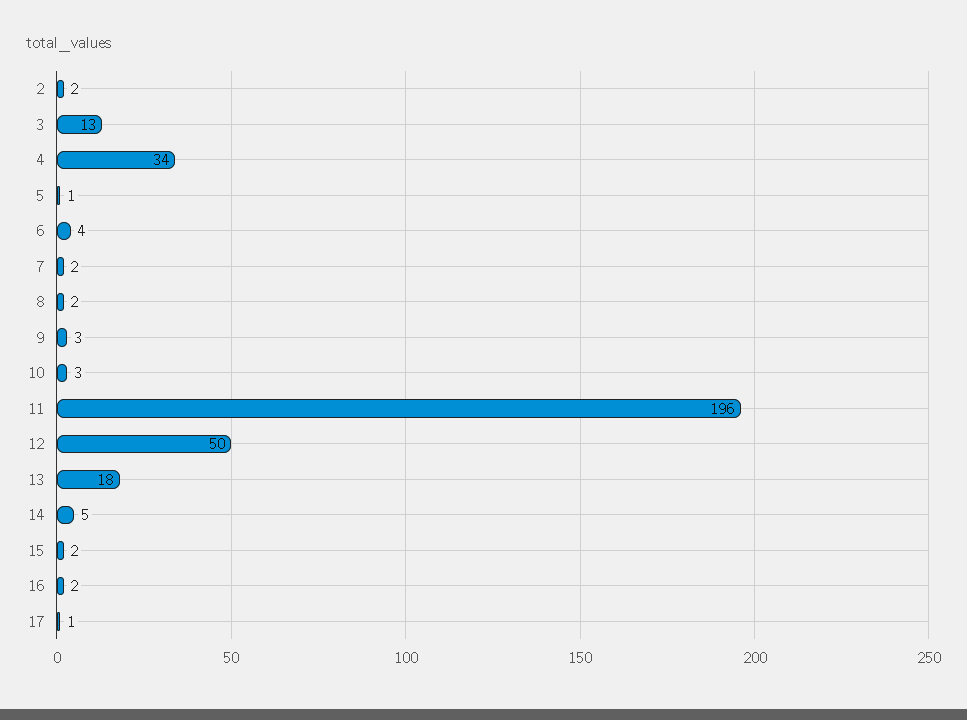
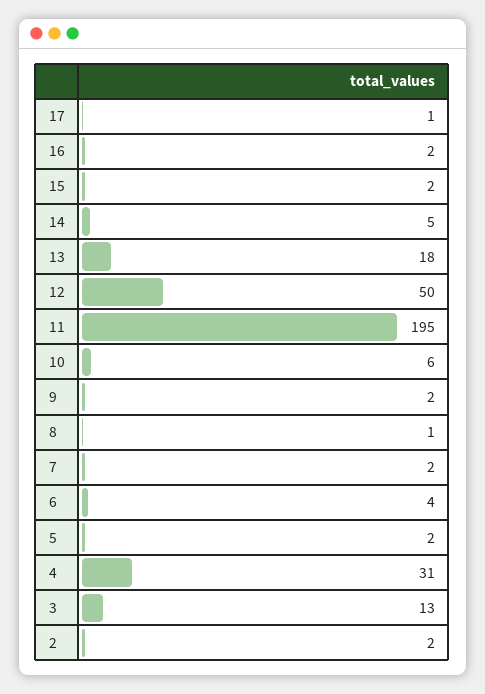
4: 34 -> 31
5: 1 -> 2
8: 2 -> 1
9: 3 -> 2
10: 3 -> 6
11: 196 -> 195

